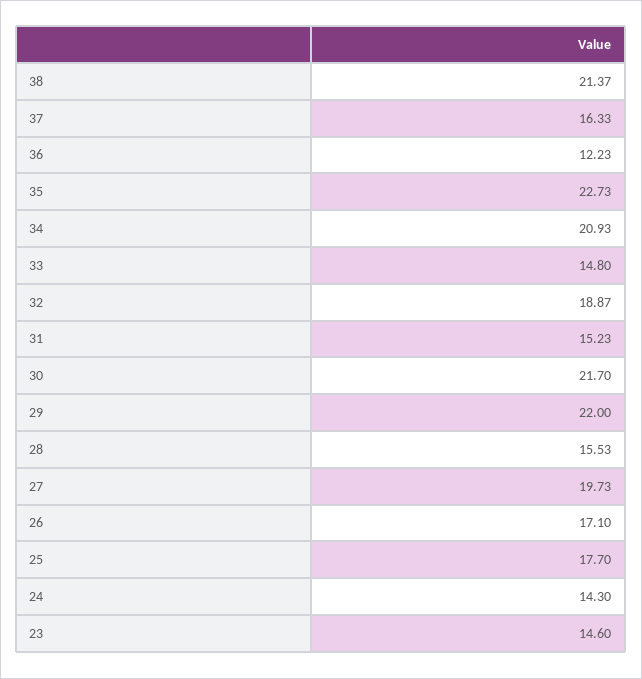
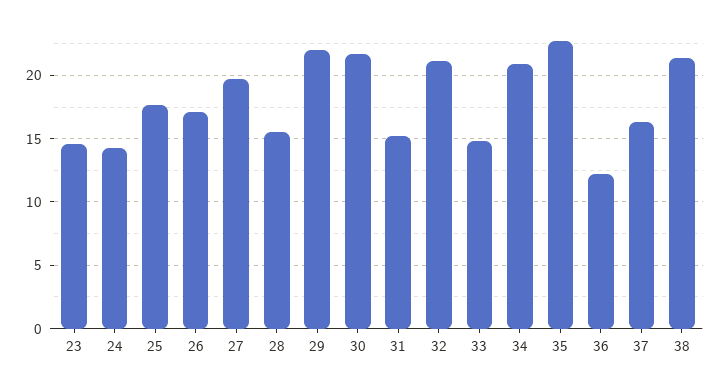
32: 18.87 -> 21

